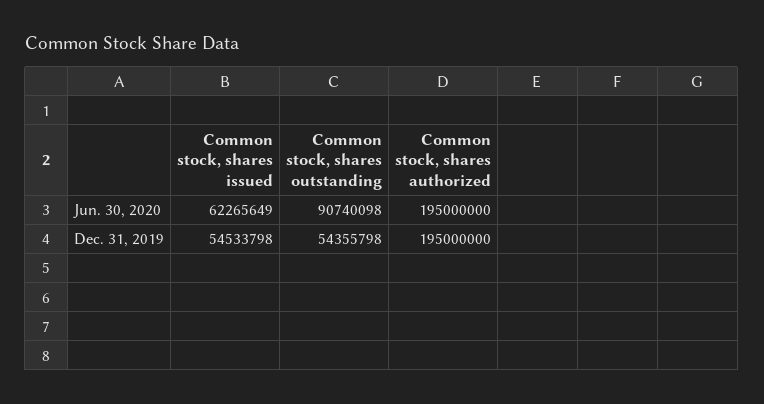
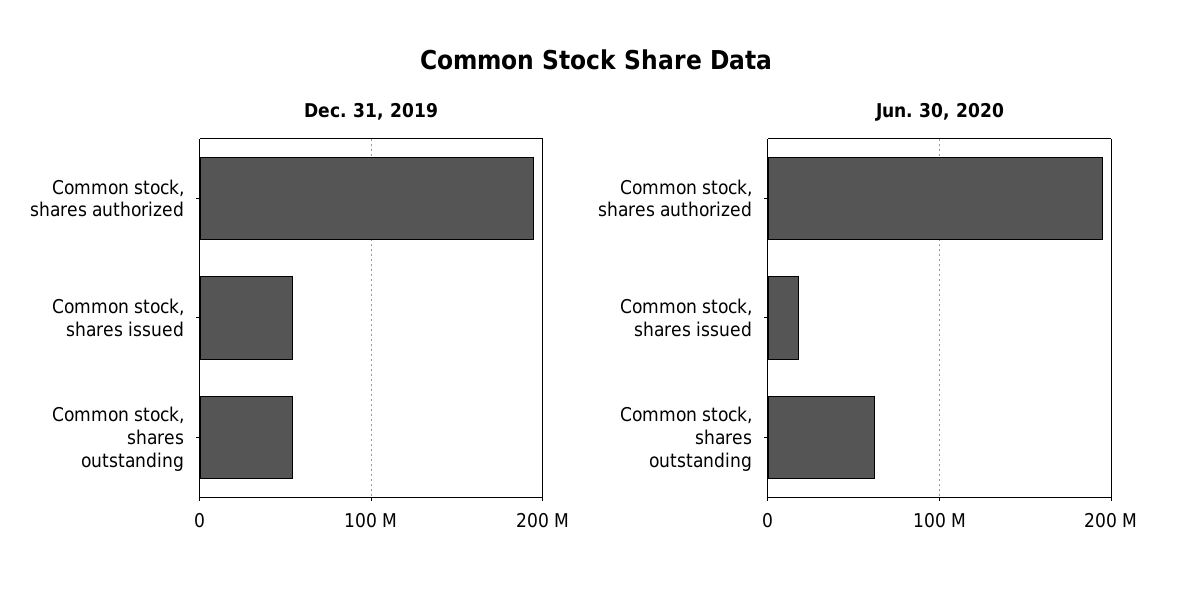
Jun. 30, 2020, Common stock, shares issued: 62265649 -> 20000000
Jun. 30, 2020, Common stock, shares outstanding: 90740098 -> 60000000

